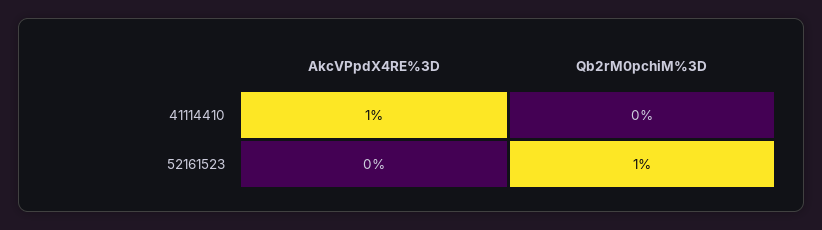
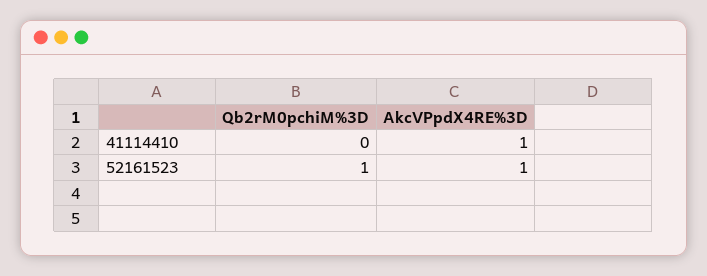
AkcVPpdX4RE%3D, 52161523: 0 -> 1

